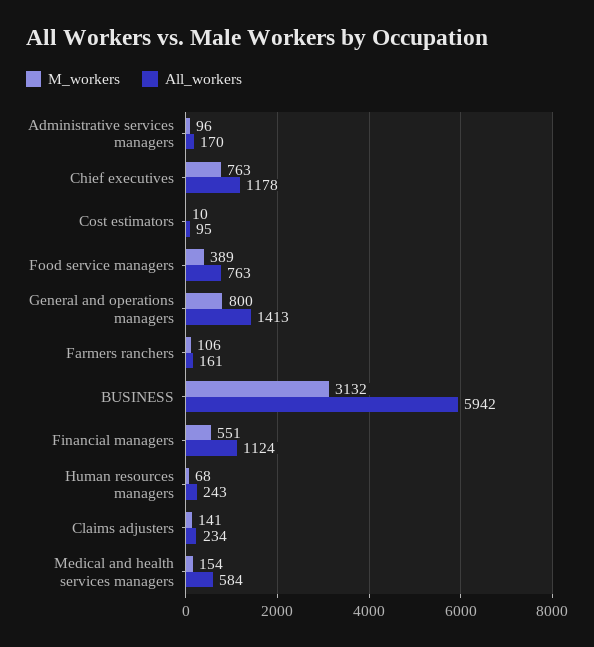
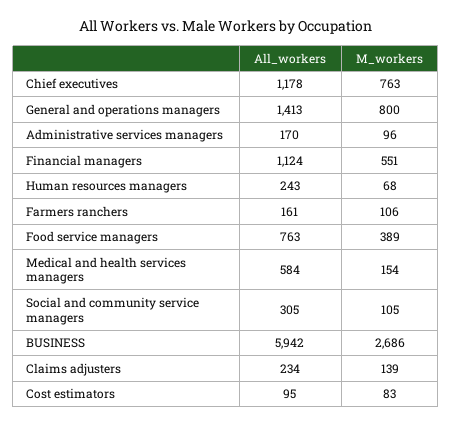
M_workers, Cost estimators: 10 -> 83
M_workers, BUSINESS: 3132 -> 2686
M_workers, Claims adjusters: 141 -> 139
All_workers, Social and community service managers: none -> 305
M_workers, Social and community service managers: none -> 105

